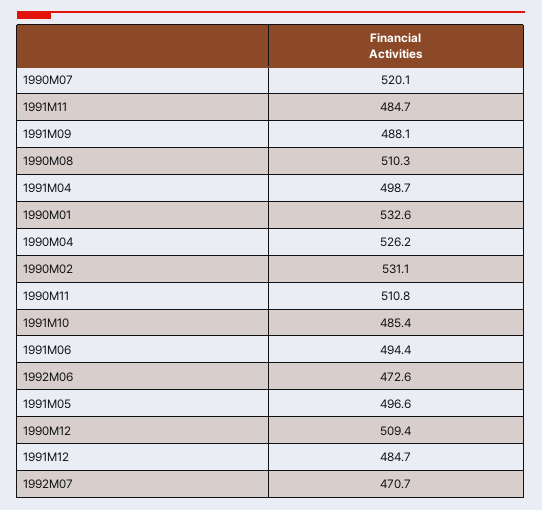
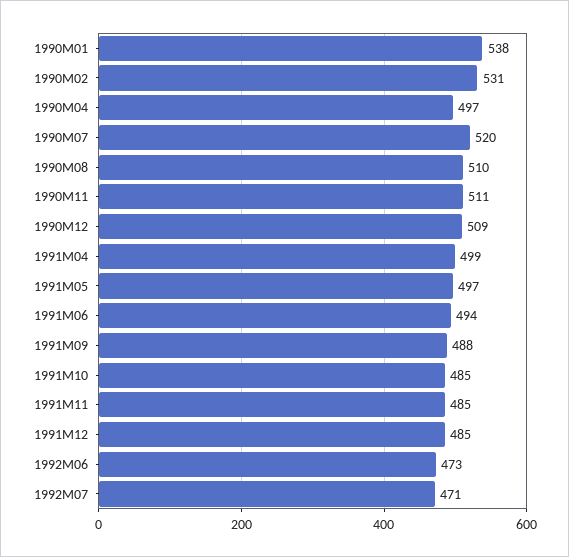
1990M01: 532.6 -> 538
1990M04: 526.2 -> 497

